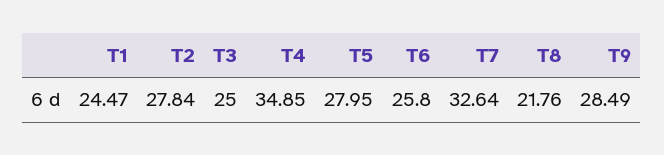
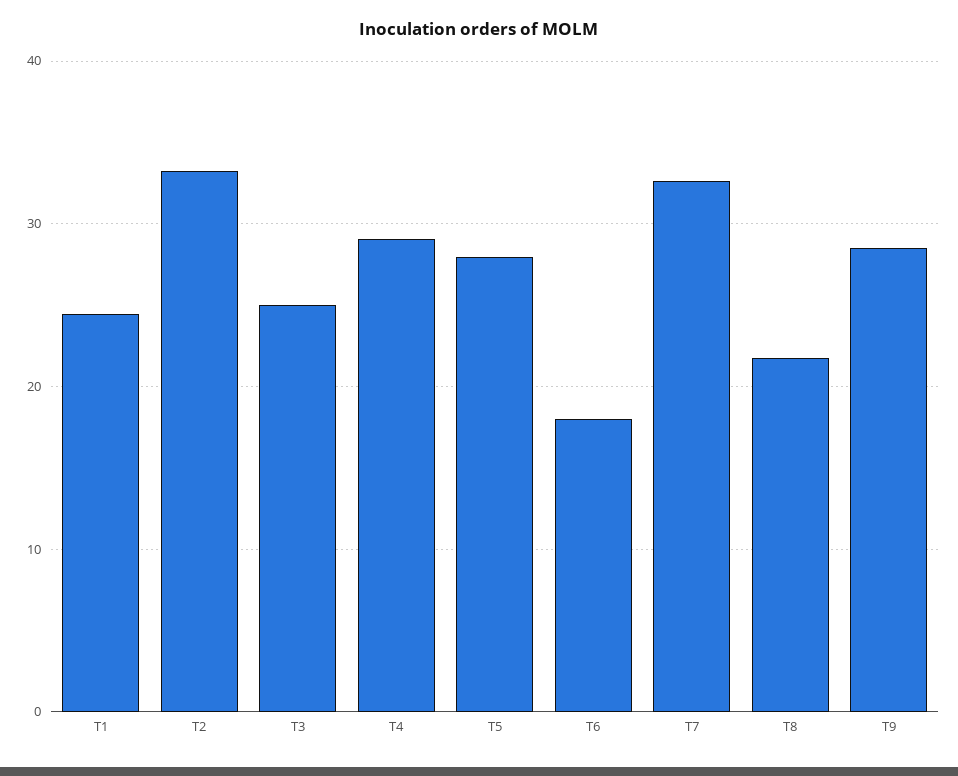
T2: 27.84 -> 33
T4: 34.85 -> 29
T6: 25.8 -> 18

